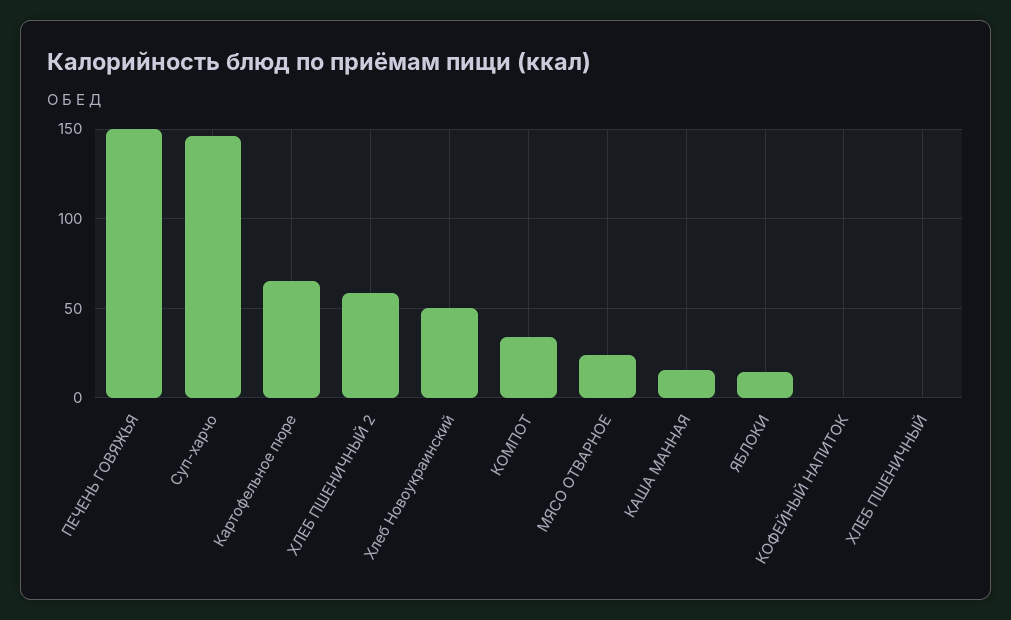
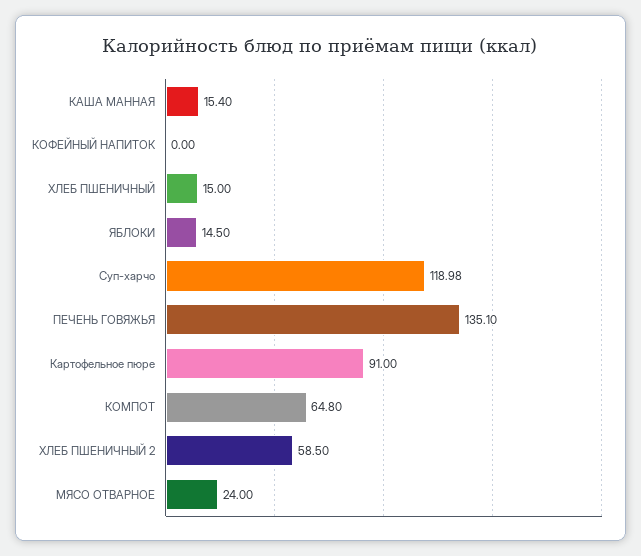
ПЕЧЕНЬ ГОВЯЖЬЯ: 150 -> 135.1
Суп-харчо: 145 -> 118.98
Картофельное пюре: 65 -> 91
Хлеб Новоукраинский: 50 -> none
КОМПОТ: 35 -> 64.8
ХЛЕБ ПШЕНИЧНЫЙ: 0 -> 15

